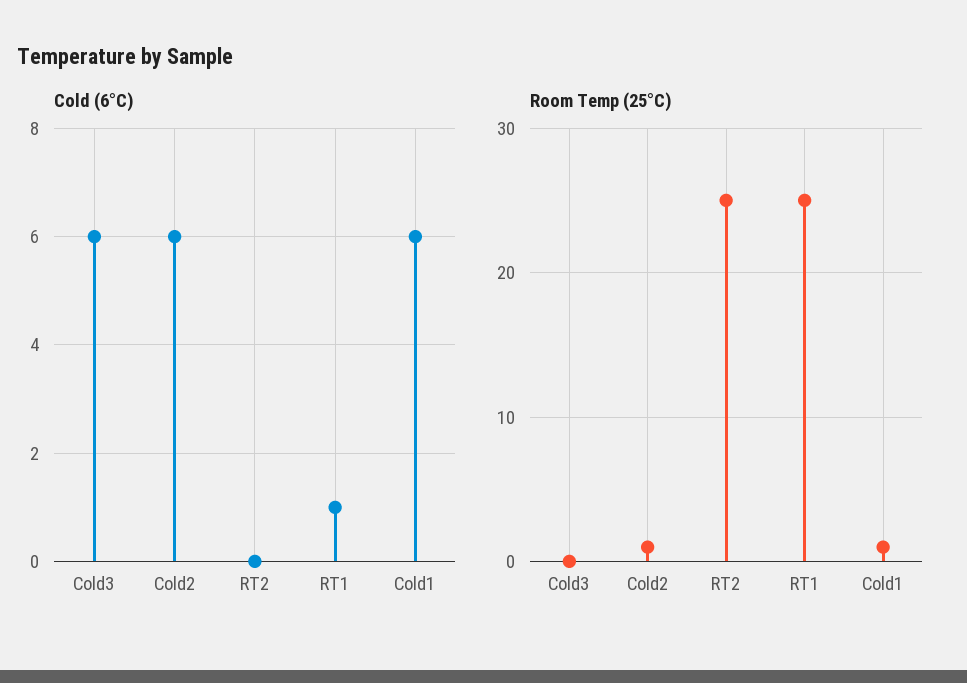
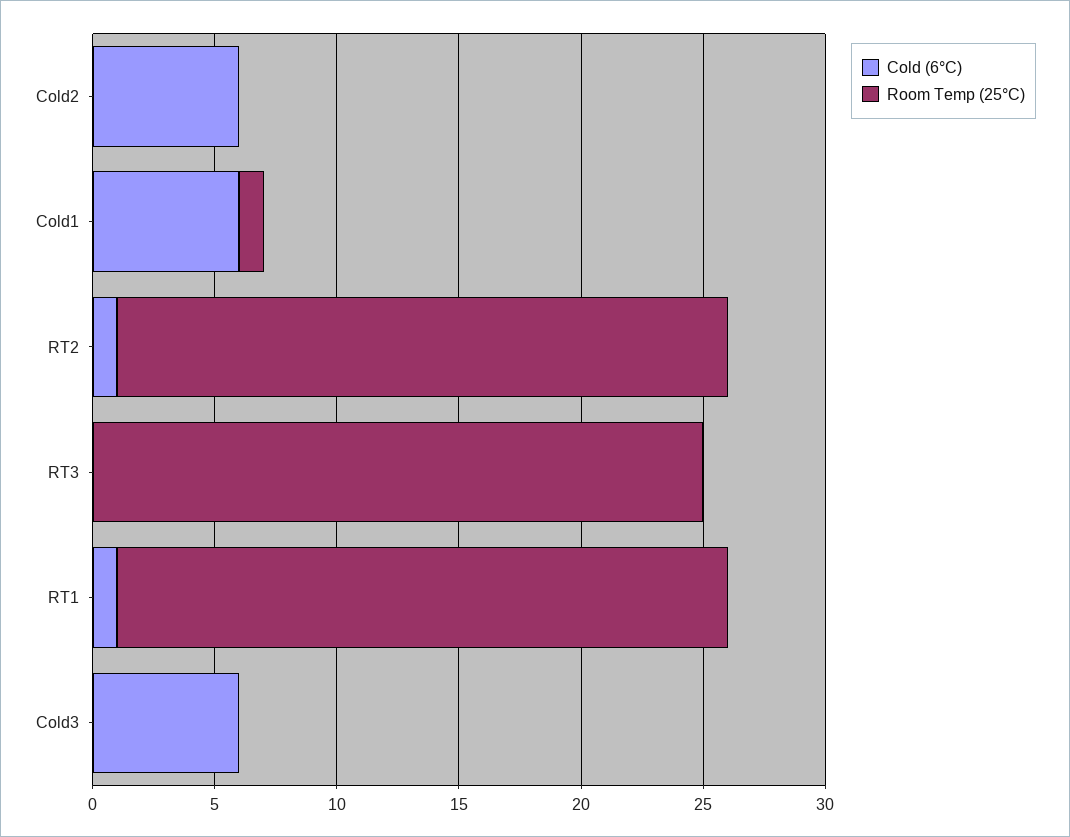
Cold (6°C), RT2: 0 -> 1
Room Temp (25°C), Cold2: 1 -> 0
Cold (6°C), RT3: none -> 0
Room Temp (25°C), RT3: none -> 25

